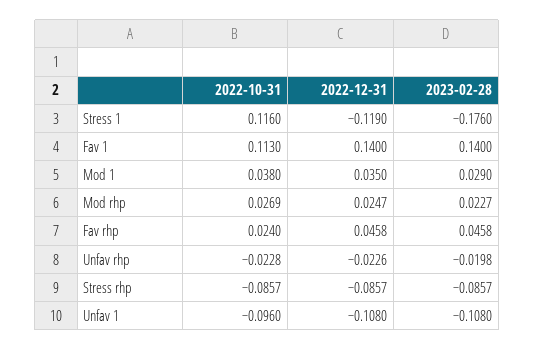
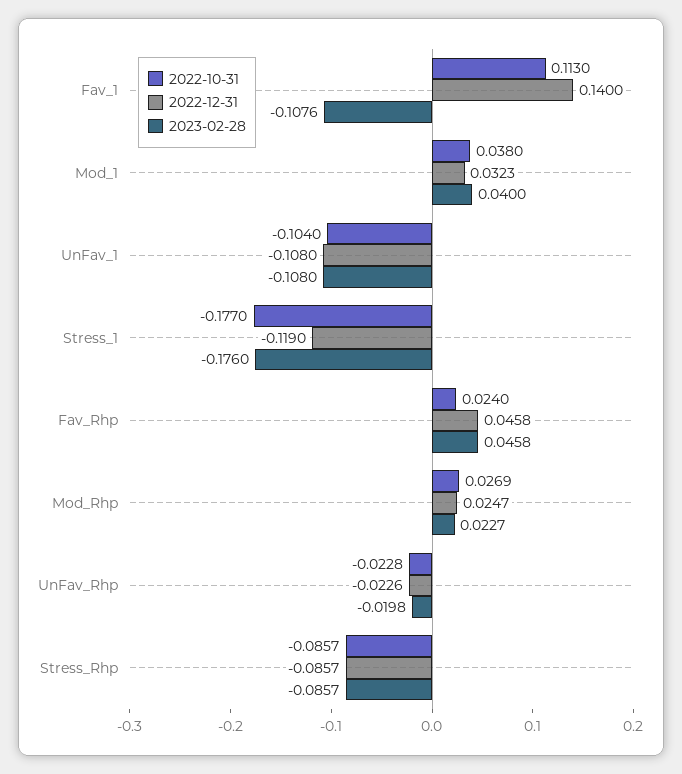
2022-10-31, Stress 1: 0.116 -> -0.177
2023-02-28, Fav 1: 0.14 -> -0.1076
2022-12-31, Mod 1: 0.035 -> 0.0323
2023-02-28, Mod 1: 0.029 -> 0.04
2022-10-31, Unfav 1: -0.096 -> -0.104

